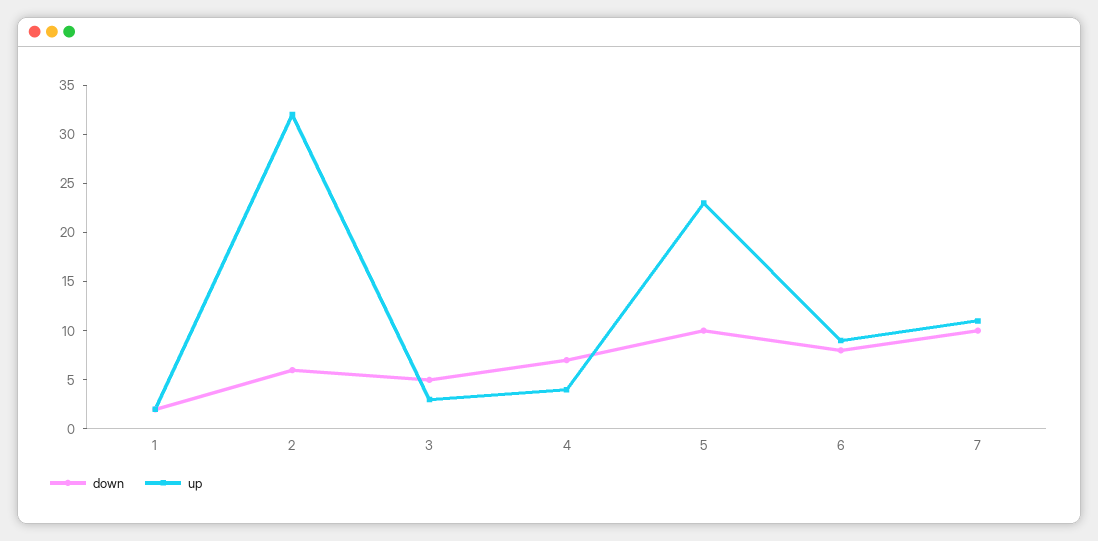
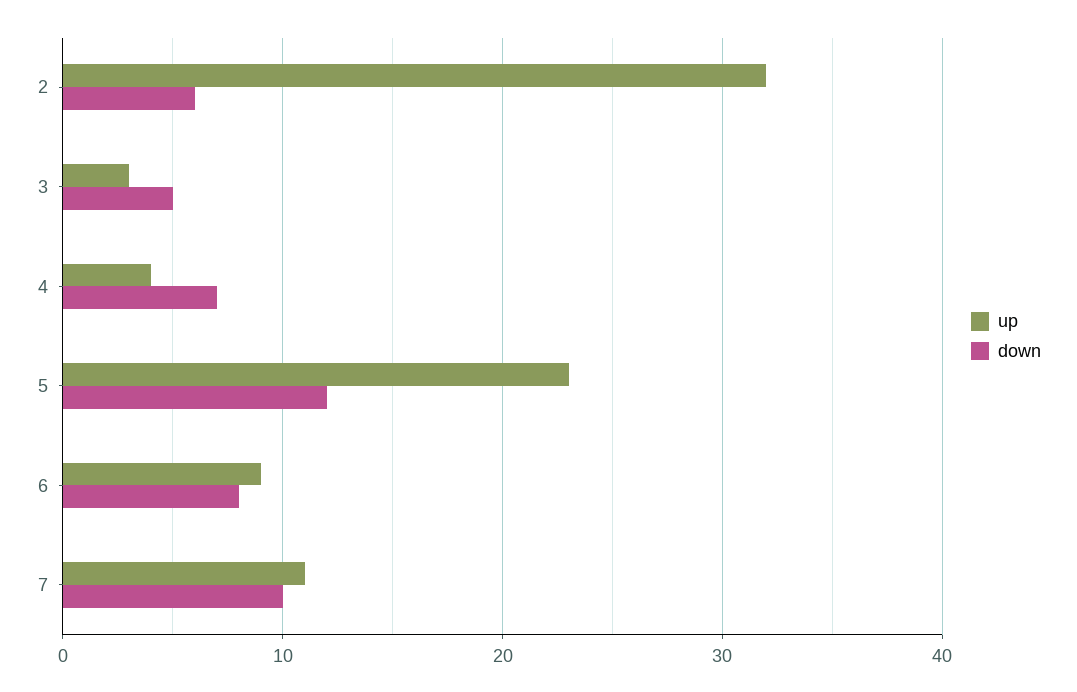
down, 1: 2 -> none
up, 1: 2 -> none
down, 5: 10 -> 12

